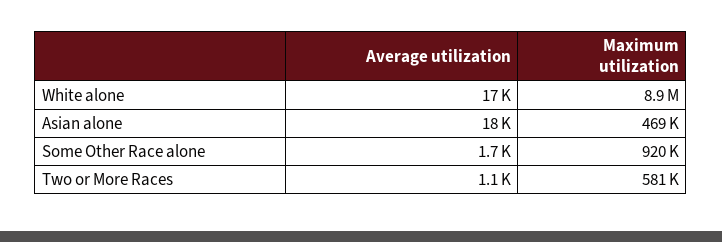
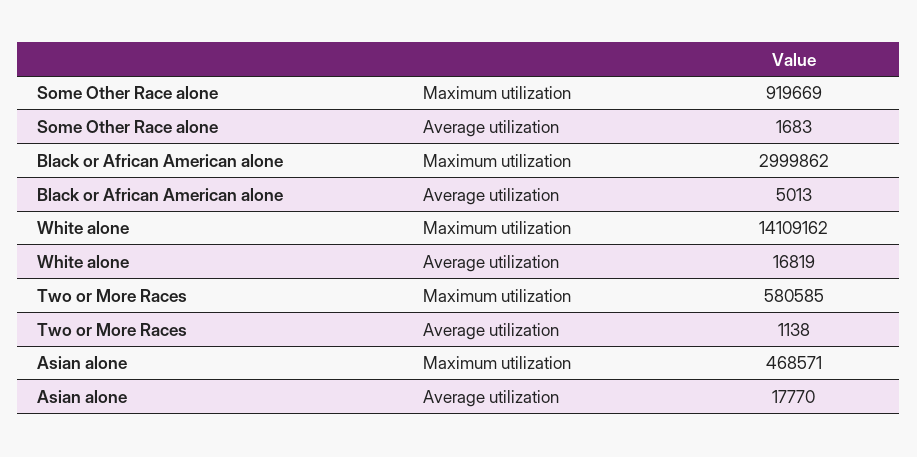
Maximum utilization, White alone: 8900000 -> 14109162
Maximum utilization, Black or African American alone: none -> 2999862
Average utilization, Black or African American alone: none -> 5013

